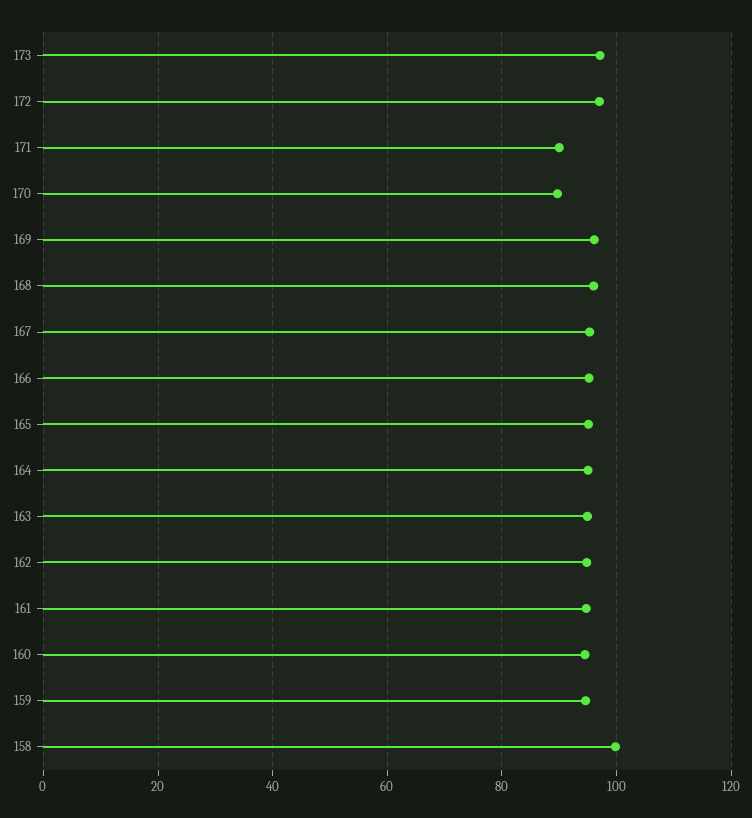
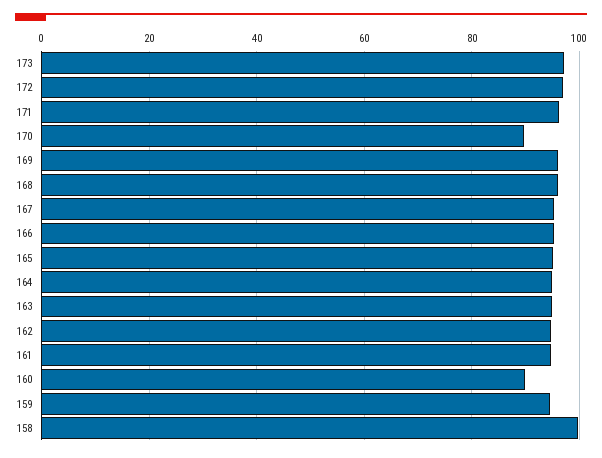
171: 90 -> 96
160: 94 -> 90

